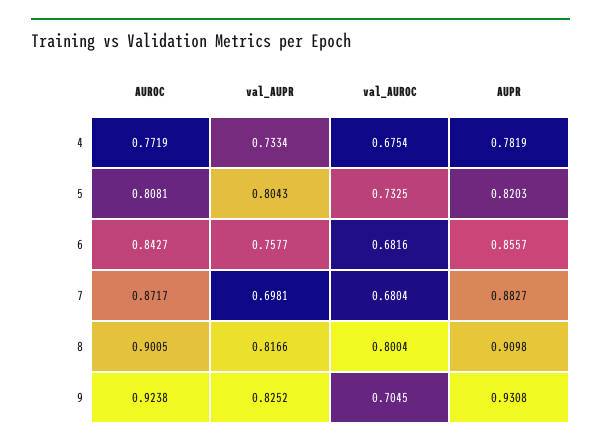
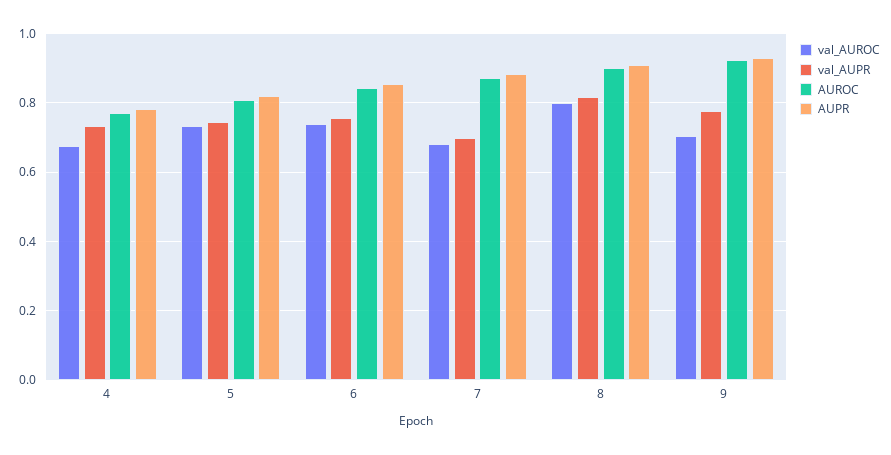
val_AUPR, 5: 0.8043 -> 0.74
val_AUROC, 6: 0.6816 -> 0.74
val_AUPR, 9: 0.8252 -> 0.78

